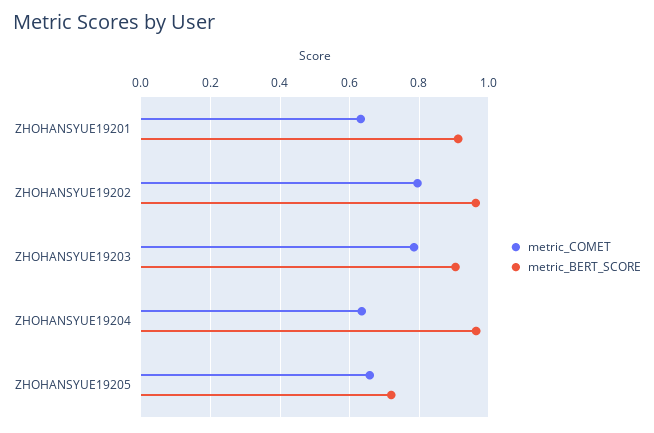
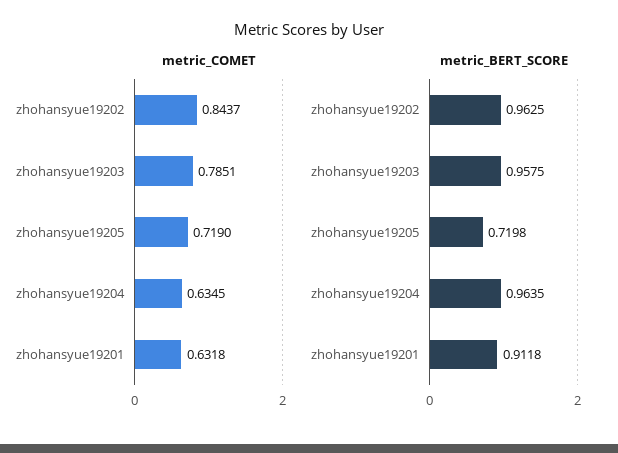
metric_COMET, ZHOHANSYUE19202: 0.8 -> 0.8437
metric_BERT_SCORE, ZHOHANSYUE19203: 0.9 -> 0.9575
metric_COMET, ZHOHANSYUE19205: 0.66 -> 0.719

